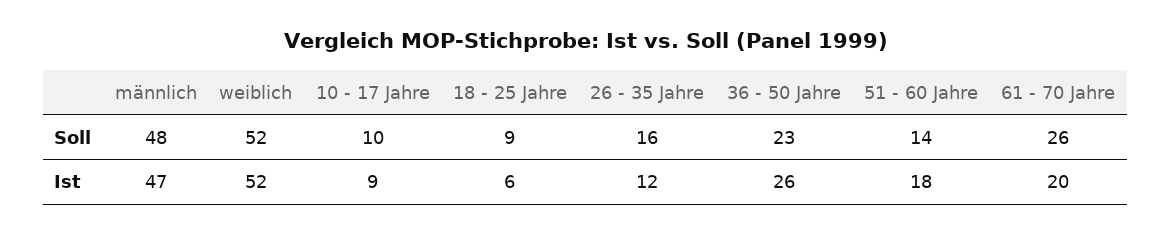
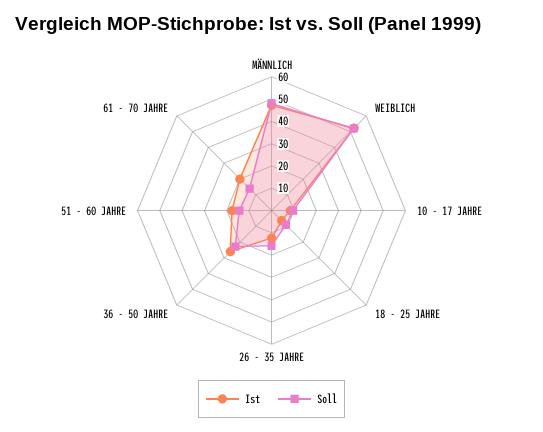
Soll, 61 - 70 Jahre: 26 -> 15

